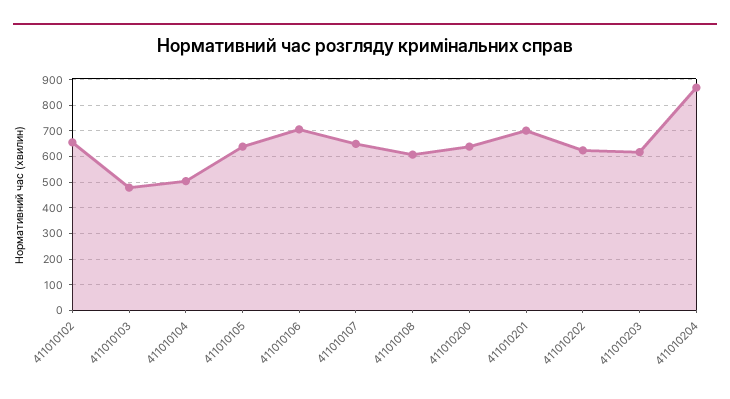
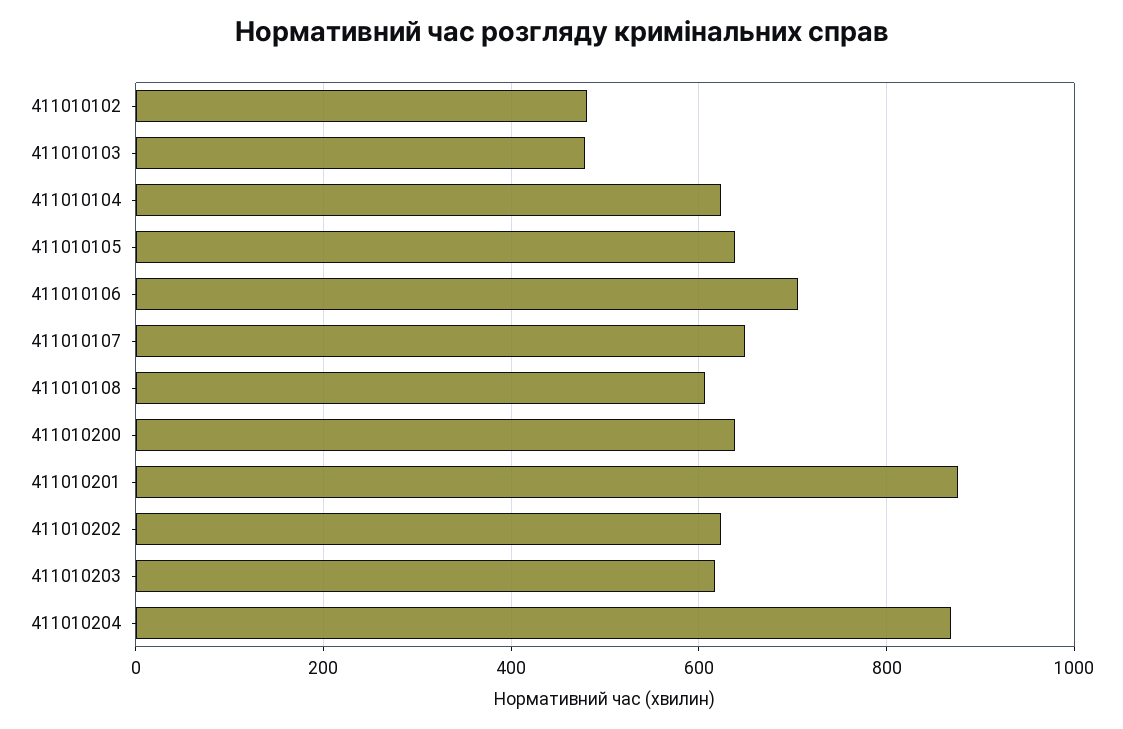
411010102: 650 -> 480
411010104: 500 -> 620
411010201: 700 -> 880

